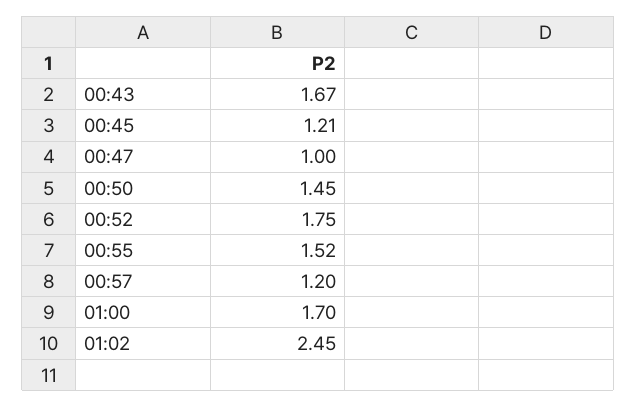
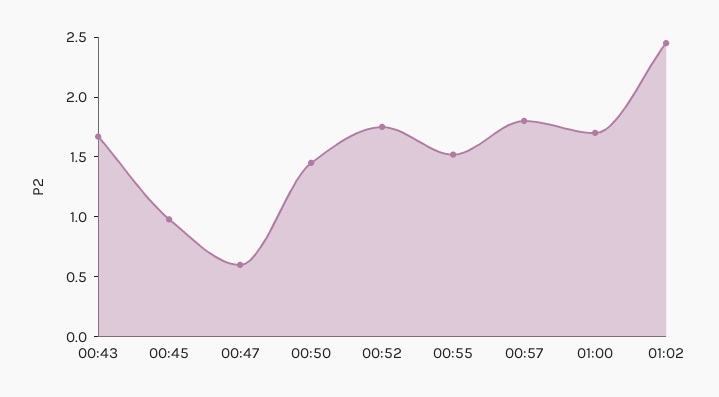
00:45: 1.21 -> 1
00:47: 1 -> 0.6
00:57: 1.2 -> 1.8

